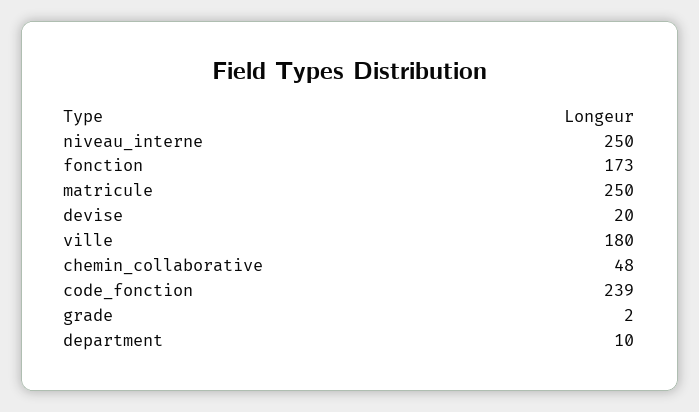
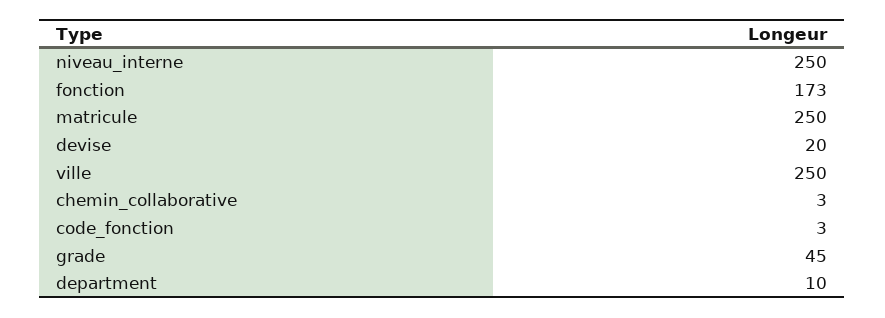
ville: 180 -> 250
chemin_collaborative: 48 -> 3
code_fonction: 239 -> 3
grade: 2 -> 45

